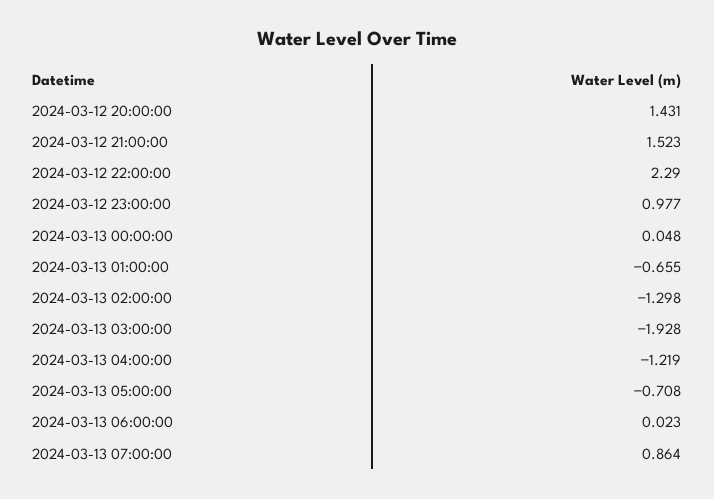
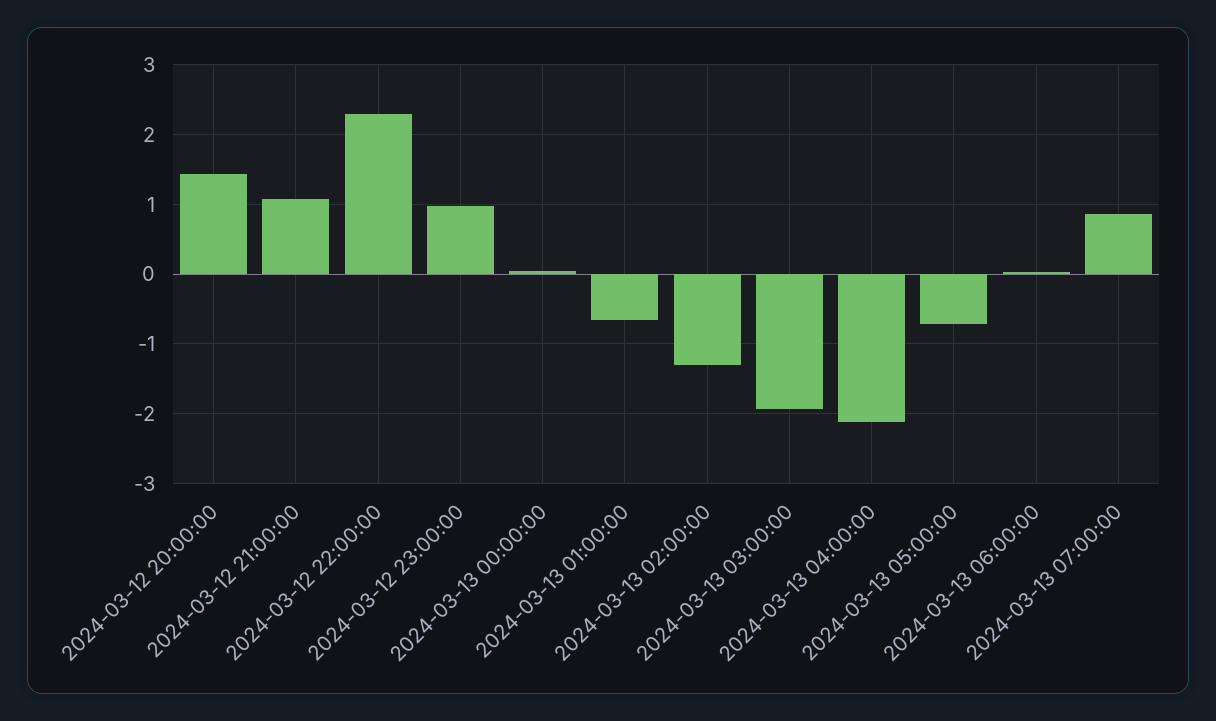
2024-03-12 21:00:00: 1.523 -> 1.1
2024-03-13 04:00:00: -1.219 -> -2.1

